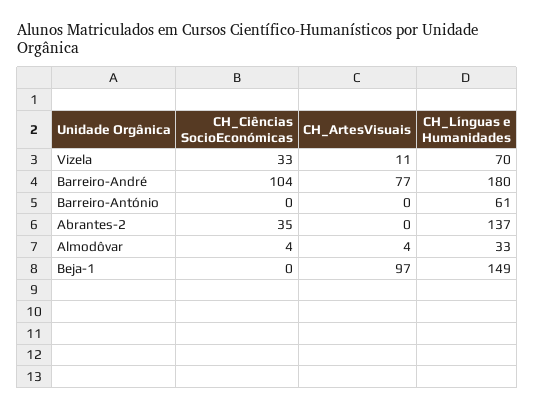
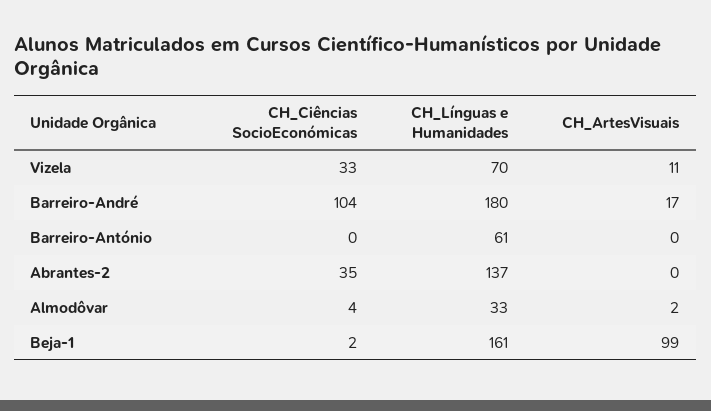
CH_ArtesVisuais, Barreiro-André: 77 -> 17
CH_ArtesVisuais, Almodôvar: 4 -> 2
CH_Ciências SocioEconómicas, Beja-1: 0 -> 2
CH_ArtesVisuais, Beja-1: 97 -> 99
CH_Línguas e Humanidades, Beja-1: 149 -> 161

